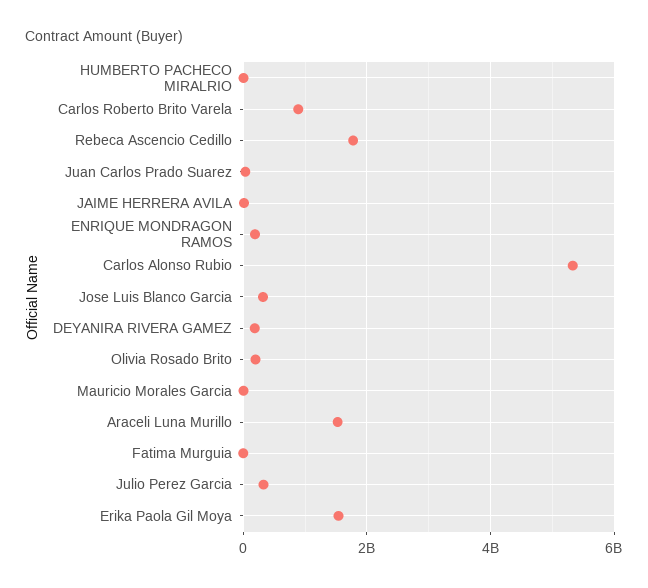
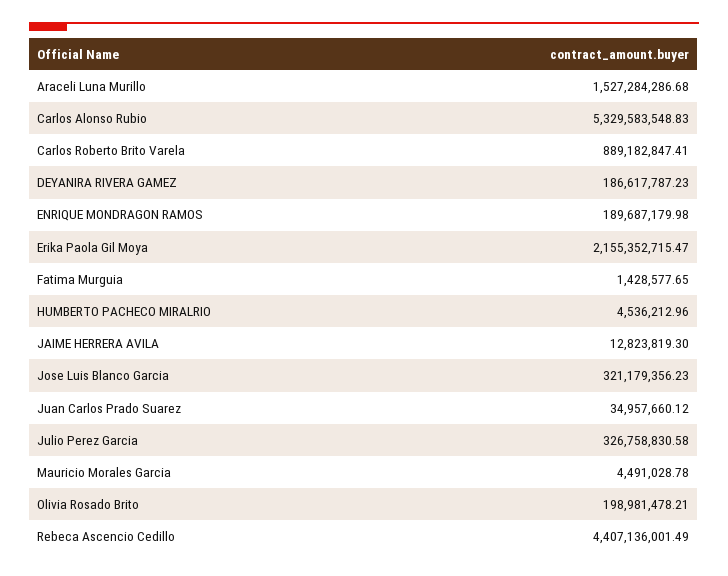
Rebeca Ascencio Cedillo: 1800000000 -> 4407136001.49
Erika Paola Gil Moya: 1600000000 -> 2155352715.47

